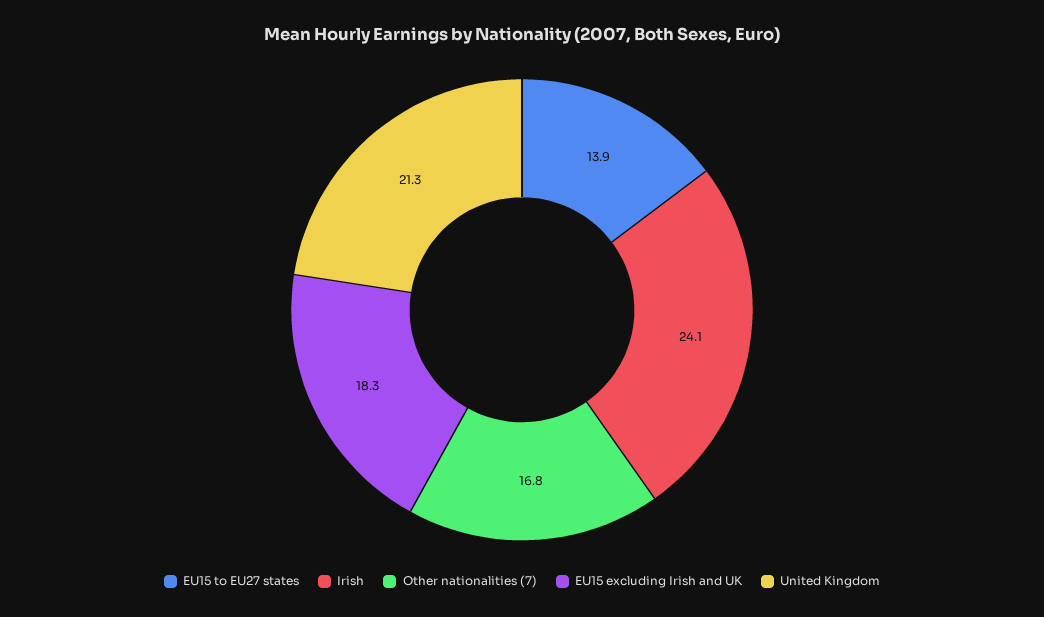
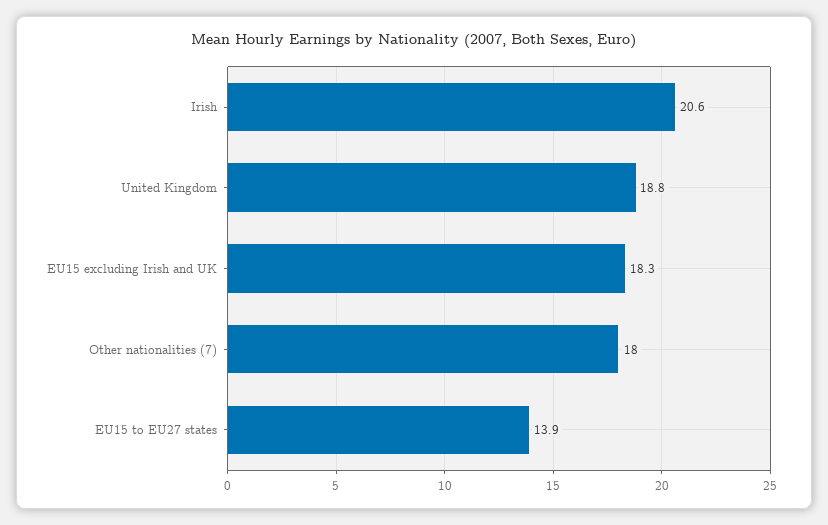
Irish: 24.1 -> 20.6
Other nationalities (7): 16.8 -> 18
United Kingdom: 21.3 -> 18.8

